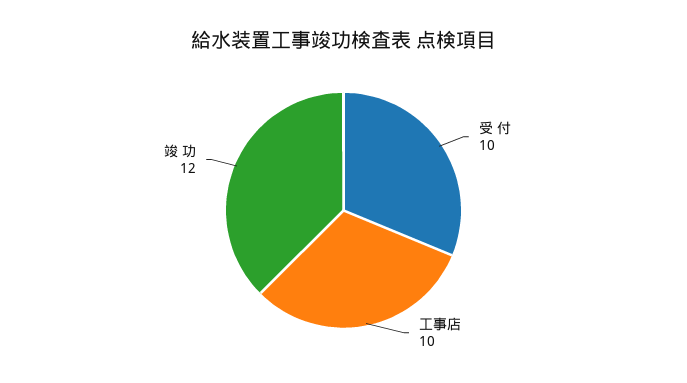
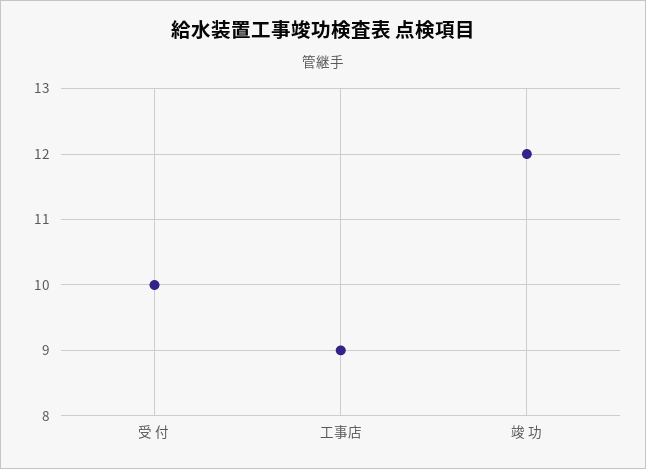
工事店: 10 -> 9

